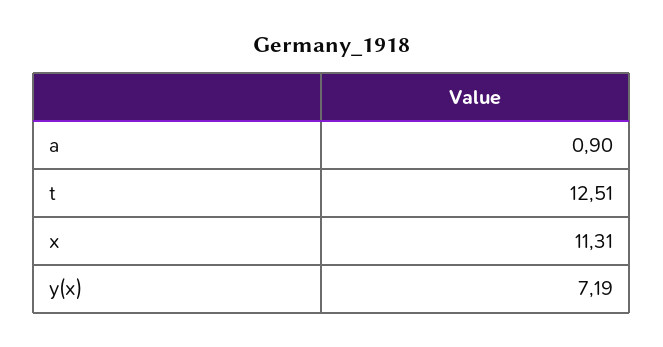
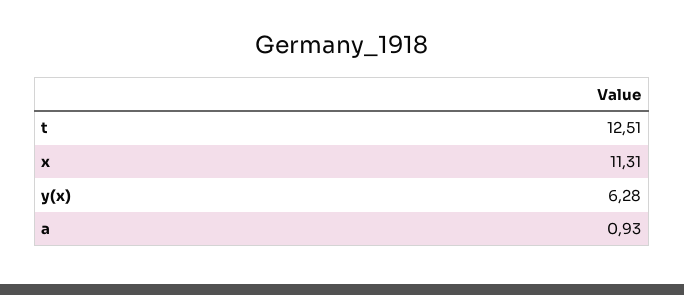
a: 0.9 -> 0.93
y(x): 7.19 -> 6.28

